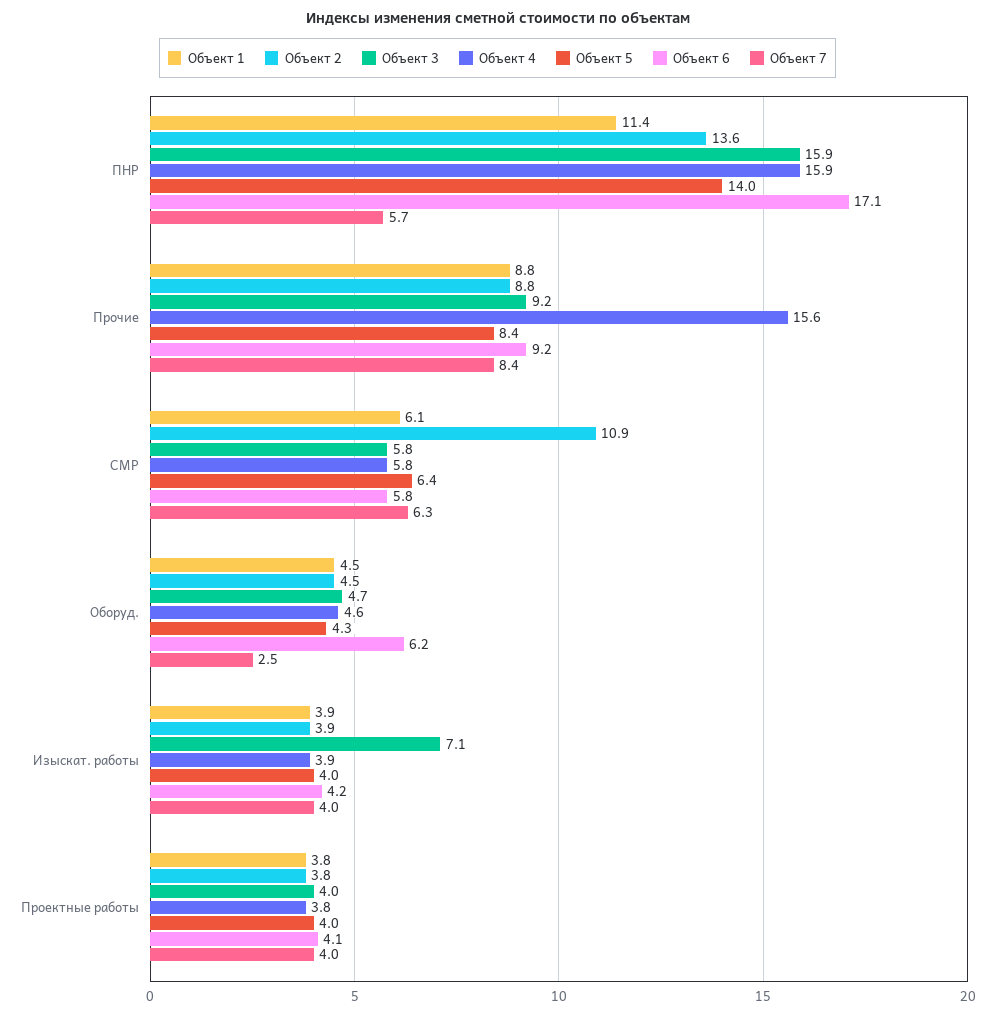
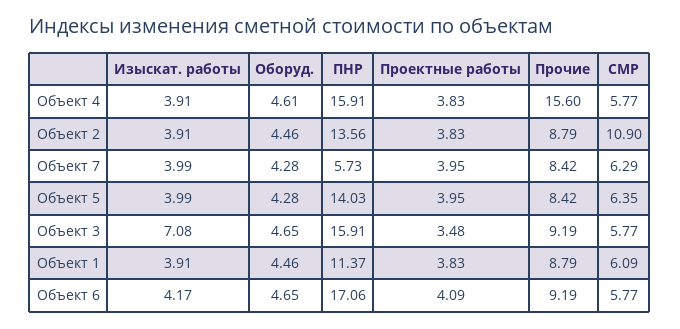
Объект 6, Оборуд.: 6.2 -> 4.65
Объект 7, Оборуд.: 2.5 -> 4.28
Объект 3, Проектные работы: 4 -> 3.48

